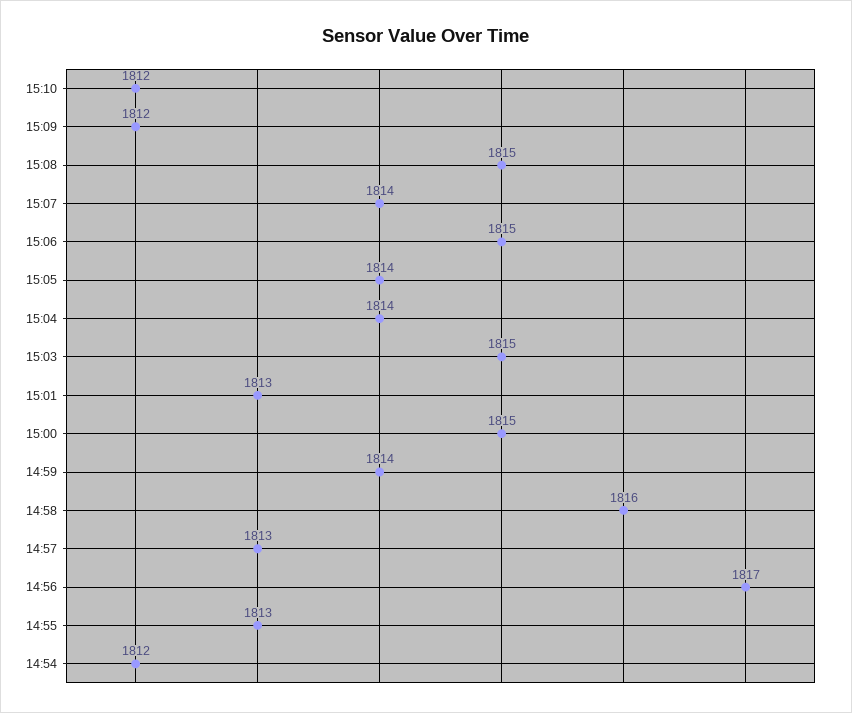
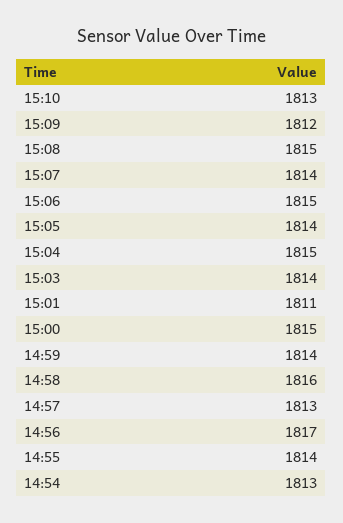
15:10: 1812 -> 1813
15:04: 1814 -> 1815
15:03: 1815 -> 1814
15:01: 1813 -> 1811
14:55: 1813 -> 1814
14:54: 1812 -> 1813

